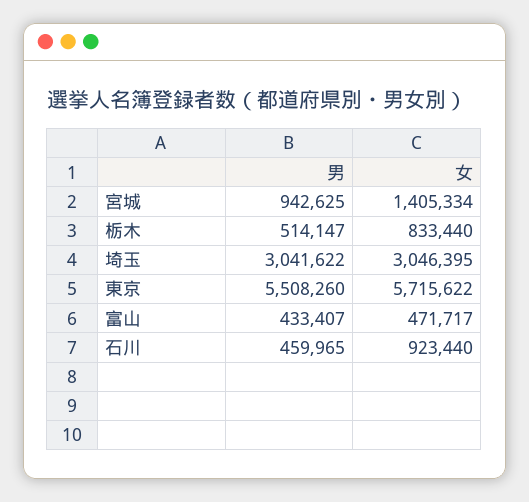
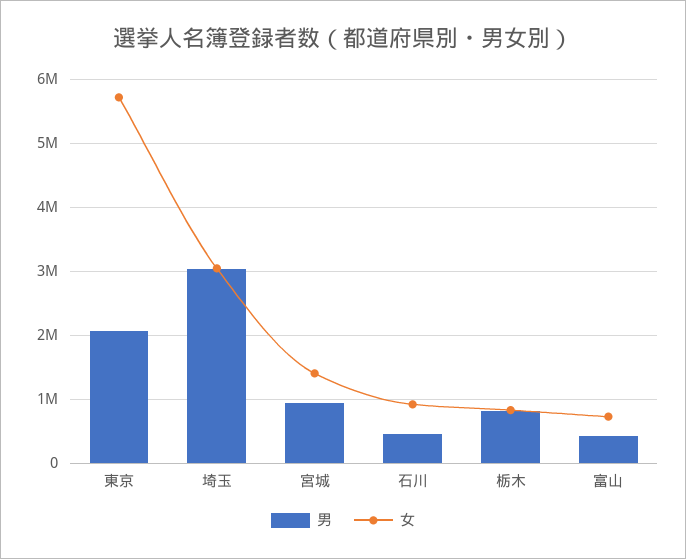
男, 栃木: 514147 -> 800000
男, 東京: 5508260 -> 2100000
女, 富山: 471717 -> 700000

